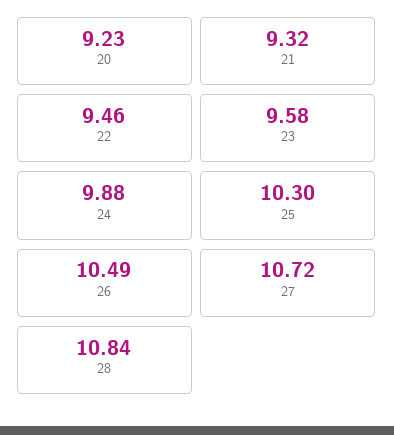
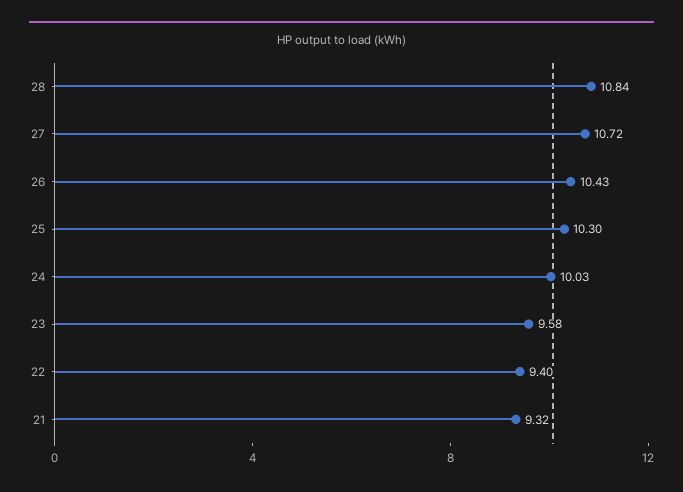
20: 9.23 -> none
22: 9.46 -> 9.4
24: 9.88 -> 10.03
26: 10.49 -> 10.43

